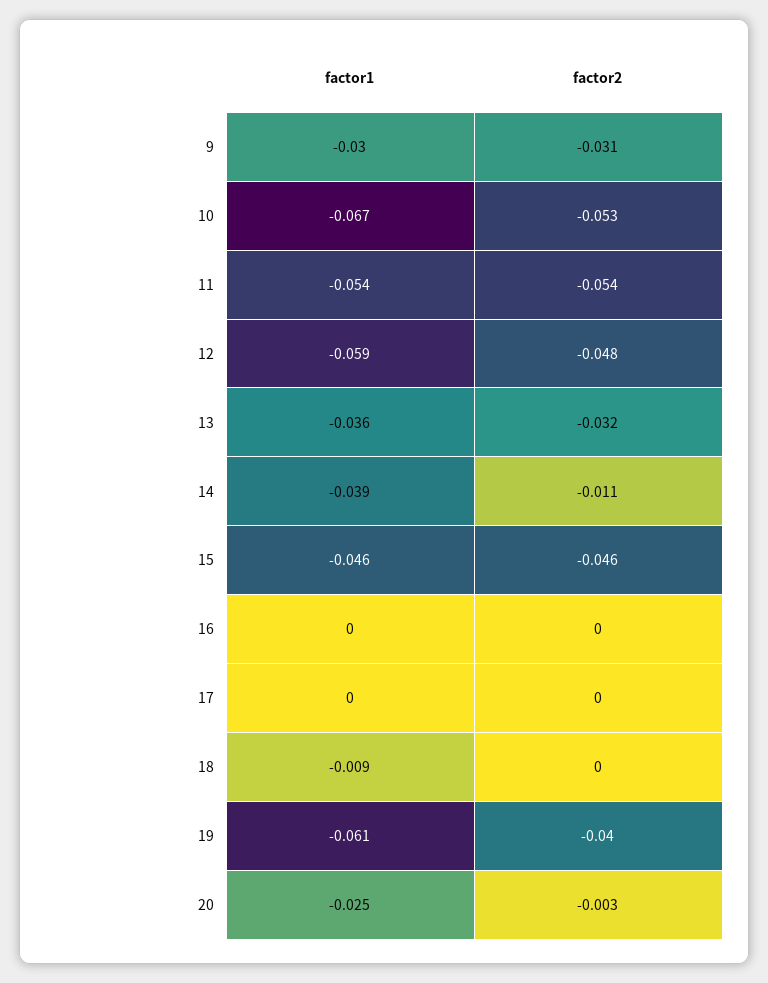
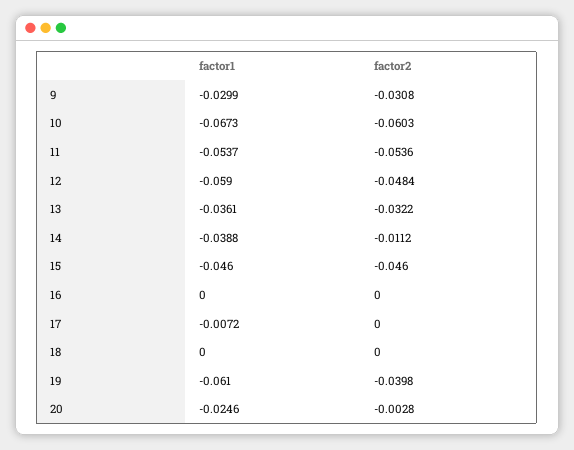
factor2, 10: -0.053 -> -0.0603
factor1, 17: 0 -> -0.0072
factor1, 18: -0.009 -> 0

